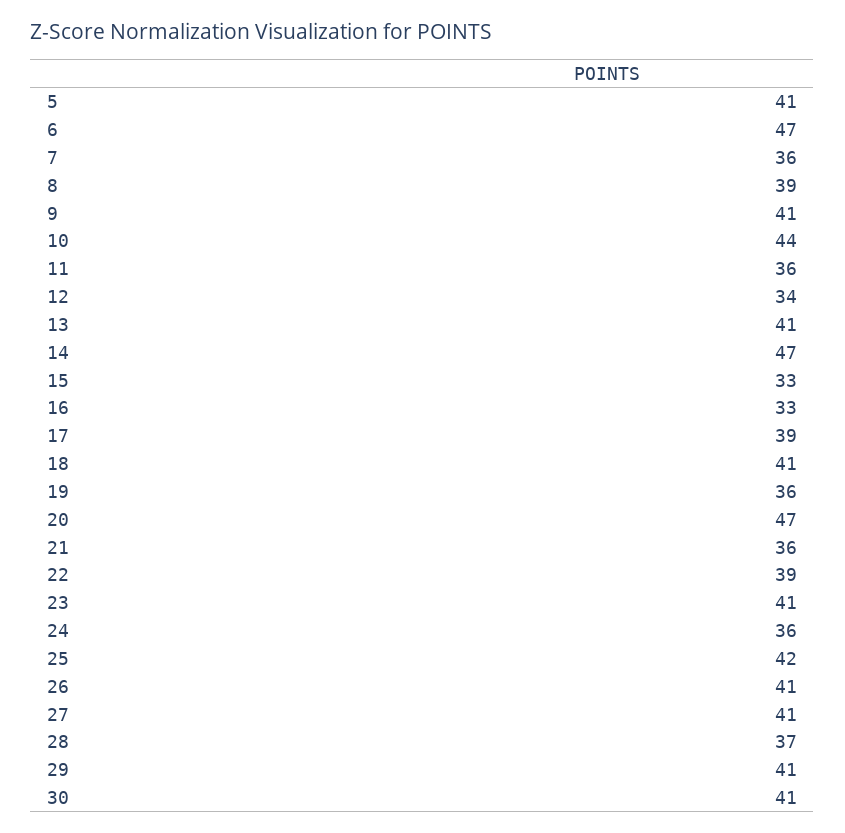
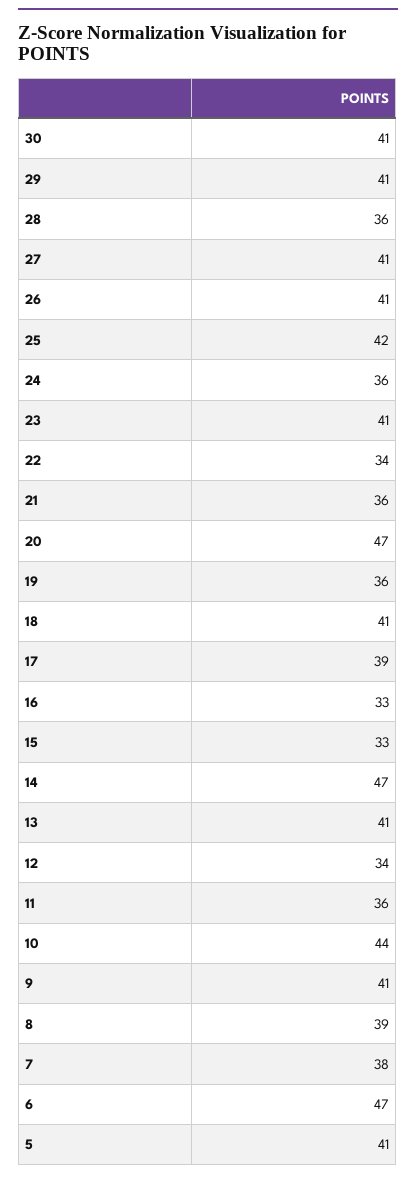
7: 36 -> 38
22: 39 -> 34
28: 37 -> 36

